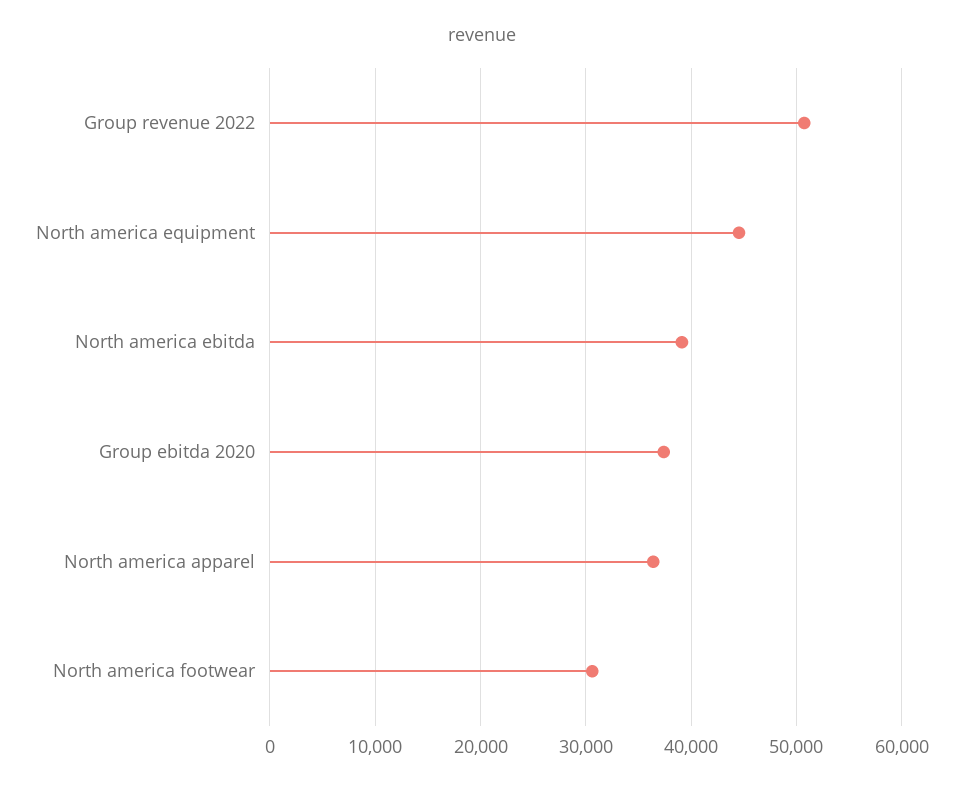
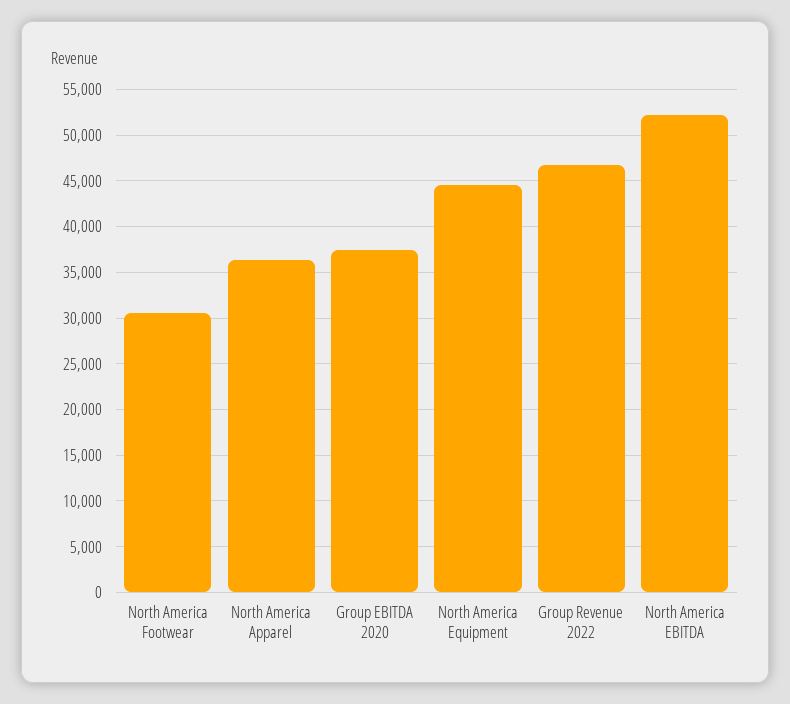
Group revenue 2022: 51000 -> 47000
North america ebitda: 39000 -> 52000

